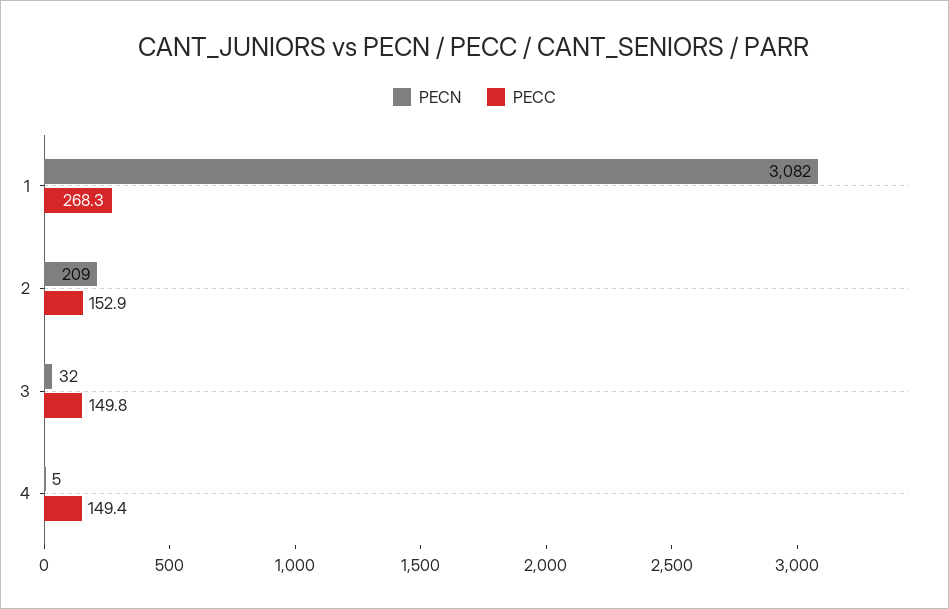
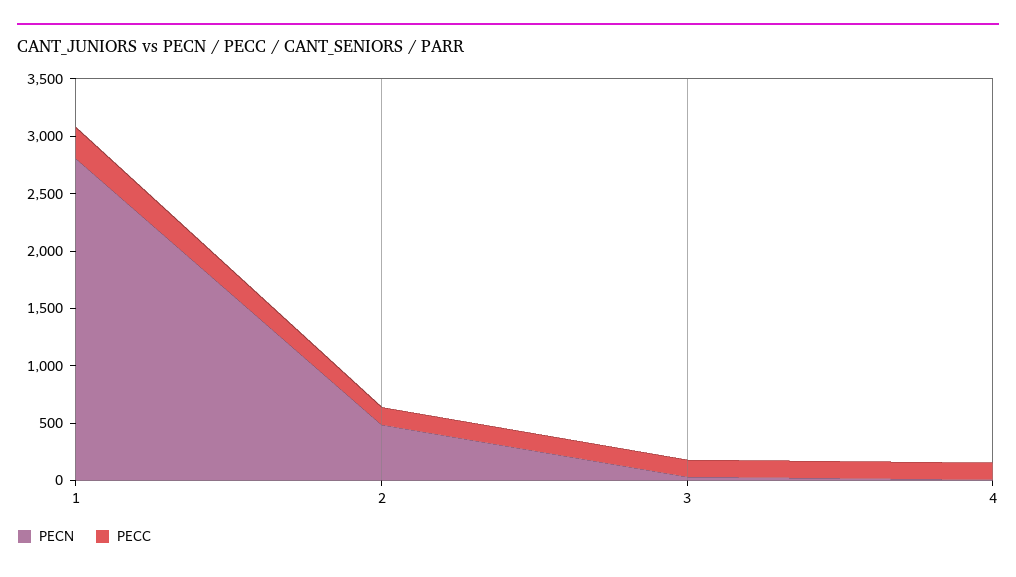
PECN, 1: 3082 -> 2800
PECN, 2: 209 -> 500

